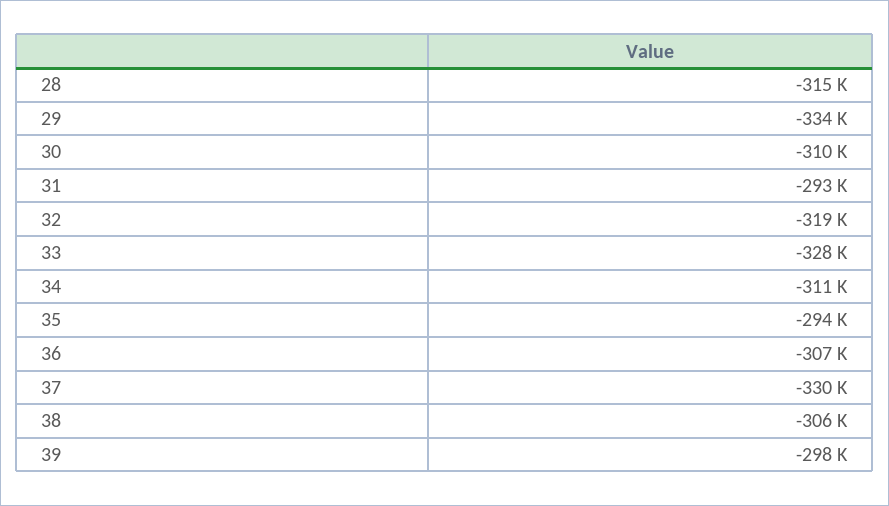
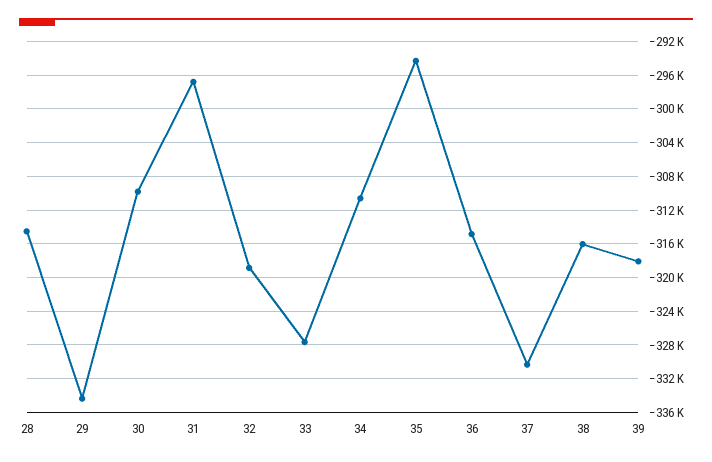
31: -293000 -> -297000
36: -307000 -> -315000
38: -306000 -> -316000
39: -298000 -> -318000

